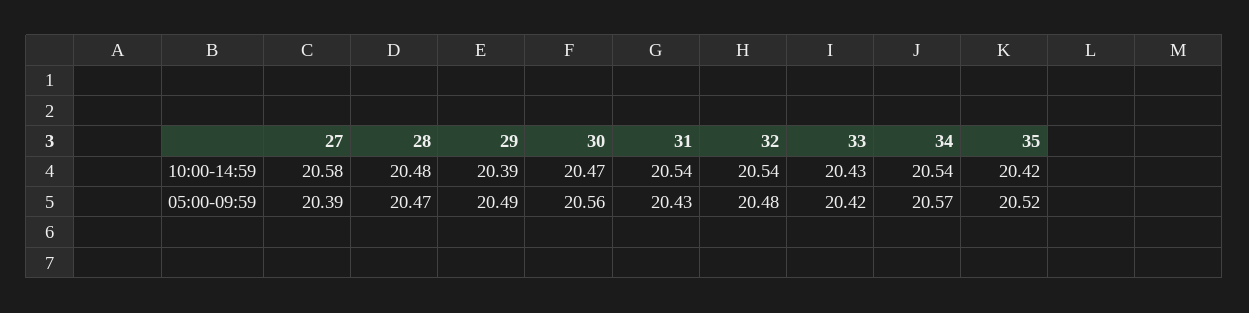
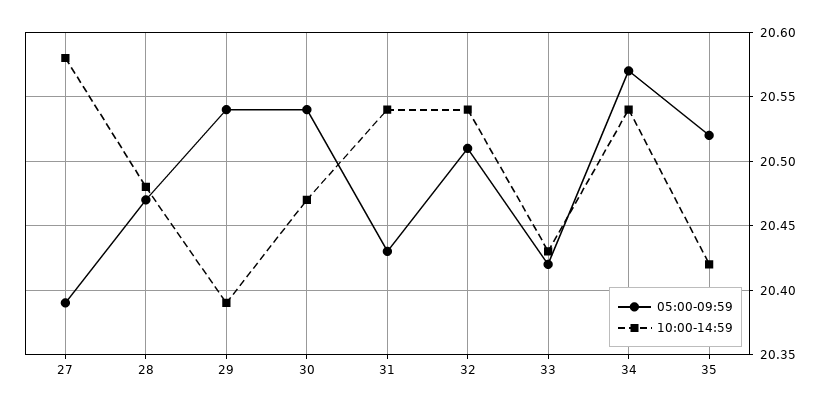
05:00-09:59, 29: 20.49 -> 20.54
05:00-09:59, 30: 20.56 -> 20.54
05:00-09:59, 32: 20.48 -> 20.51

